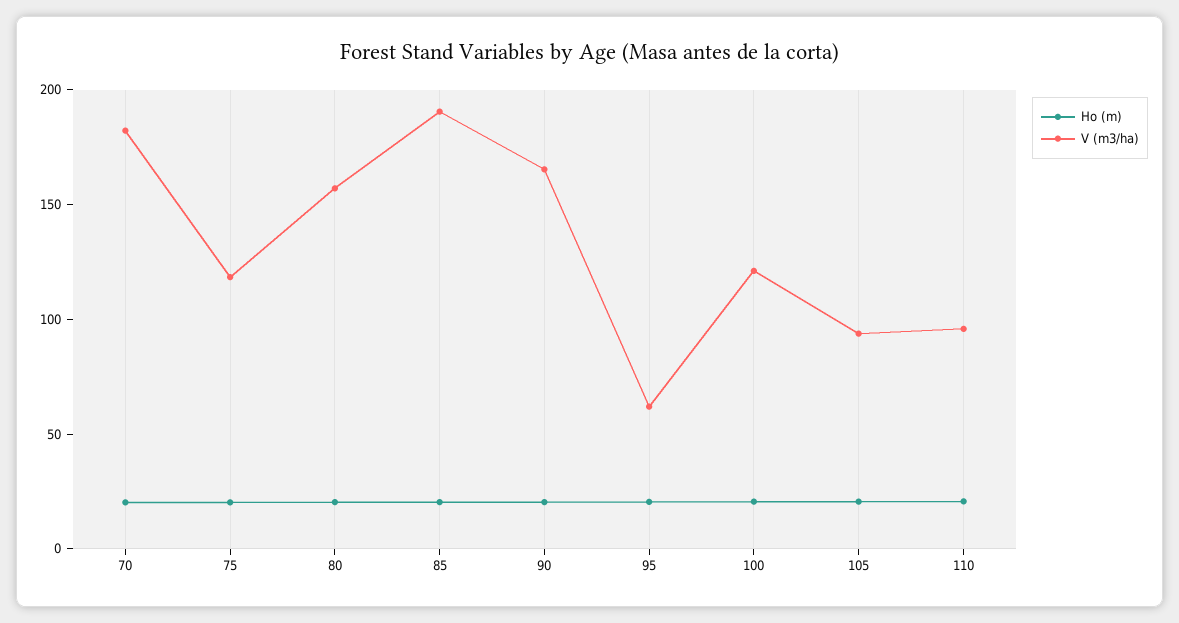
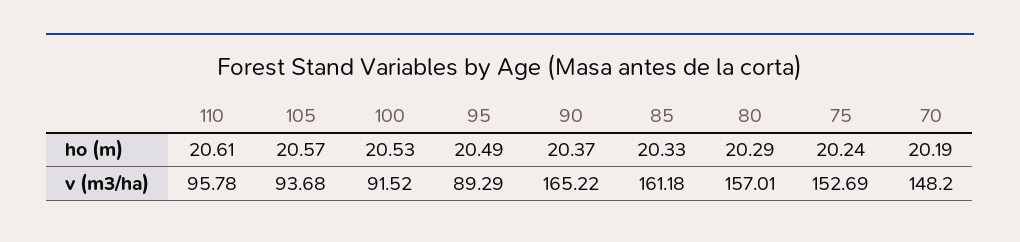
V (m3/ha), 70: 180 -> 148.2
V (m3/ha), 75: 120 -> 152.69
V (m3/ha), 85: 190 -> 161.18
V (m3/ha), 95: 60 -> 89.29
V (m3/ha), 100: 120 -> 91.52

